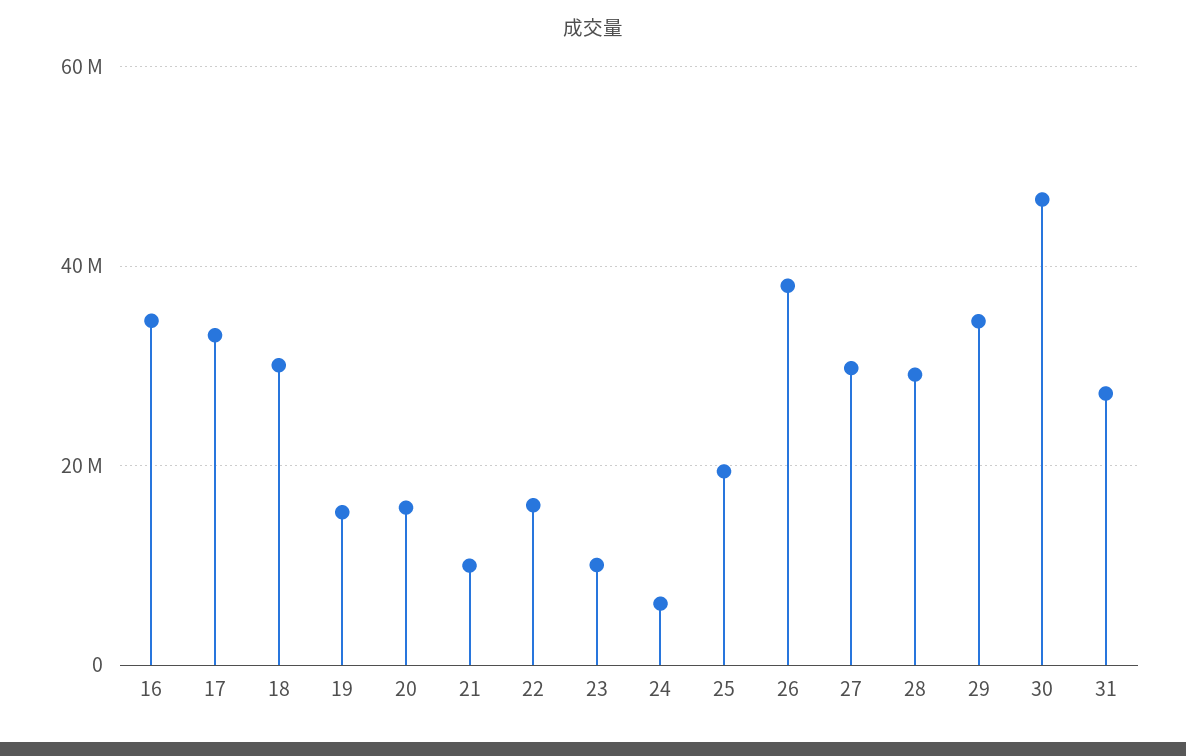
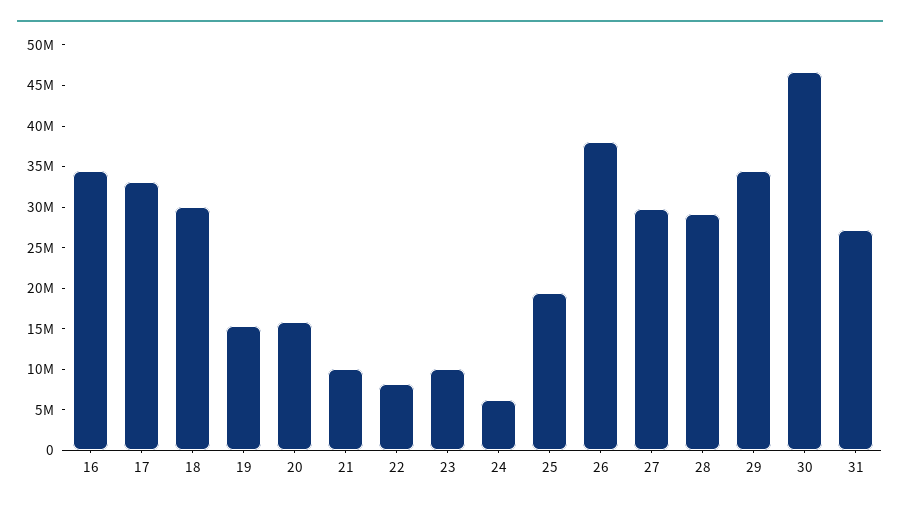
22: 16000000 -> 8000000

